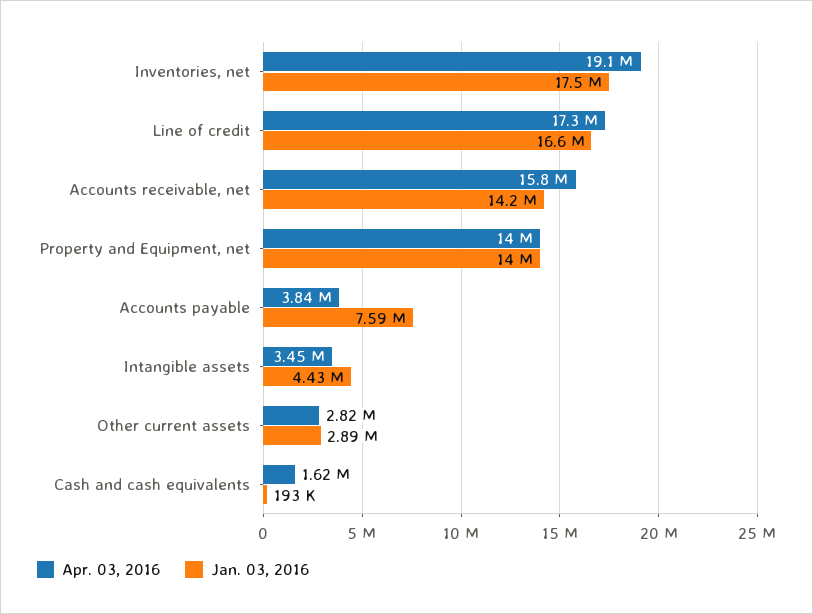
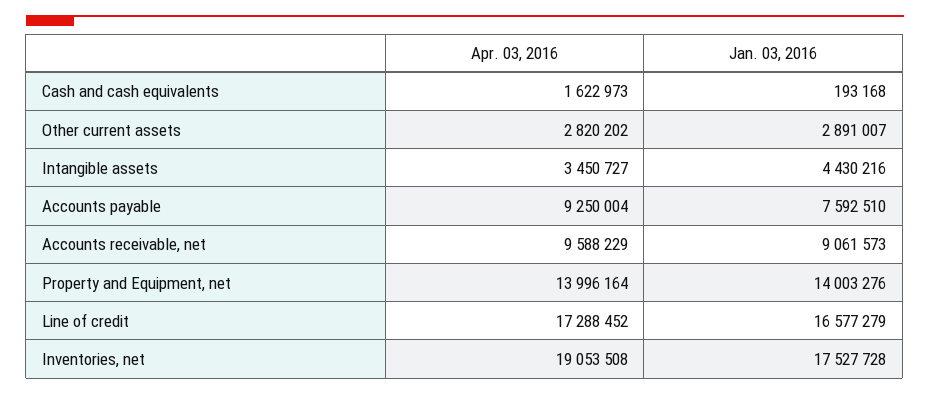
Apr. 03, 2016, Accounts receivable, net: 15800000 -> 9588229
Jan. 03, 2016, Accounts receivable, net: 14200000 -> 9061573
Apr. 03, 2016, Accounts payable: 3840000 -> 9250004

